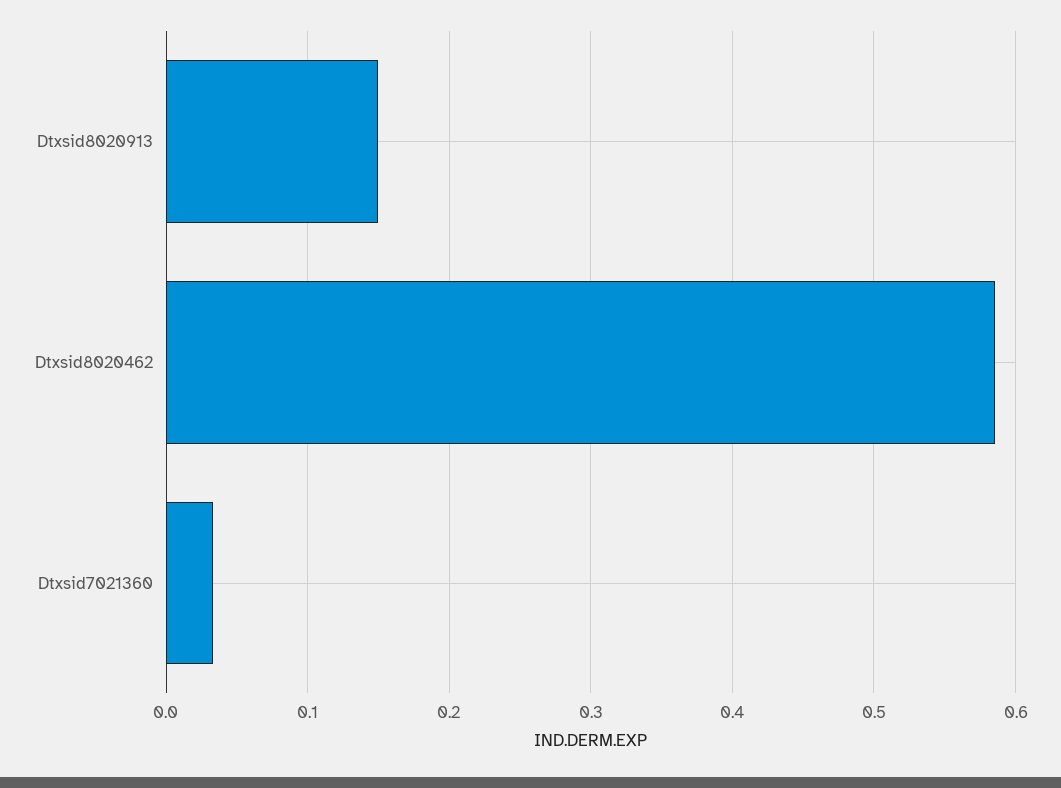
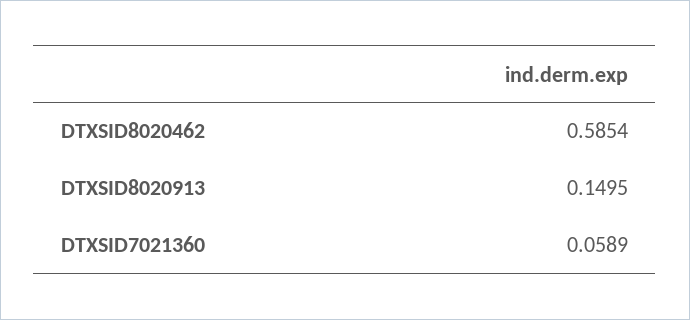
Dtxsid7021360: 0.03 -> 0.0589

